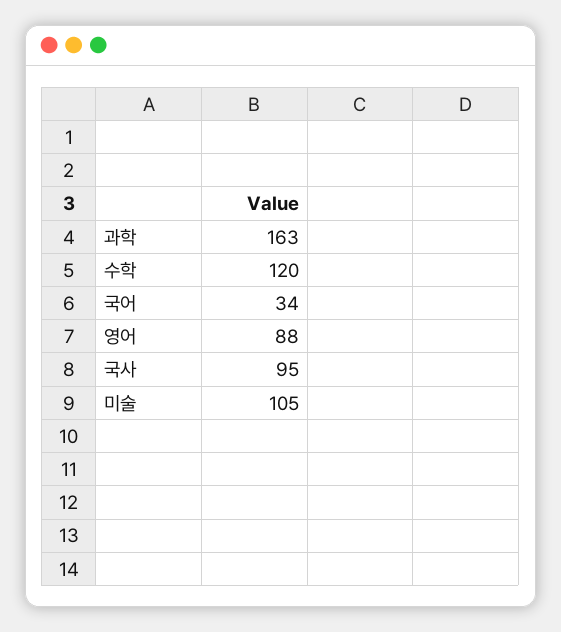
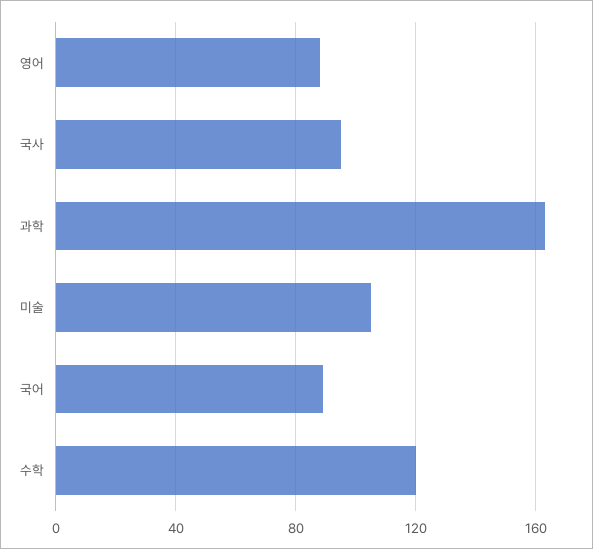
국어: 34 -> 90

